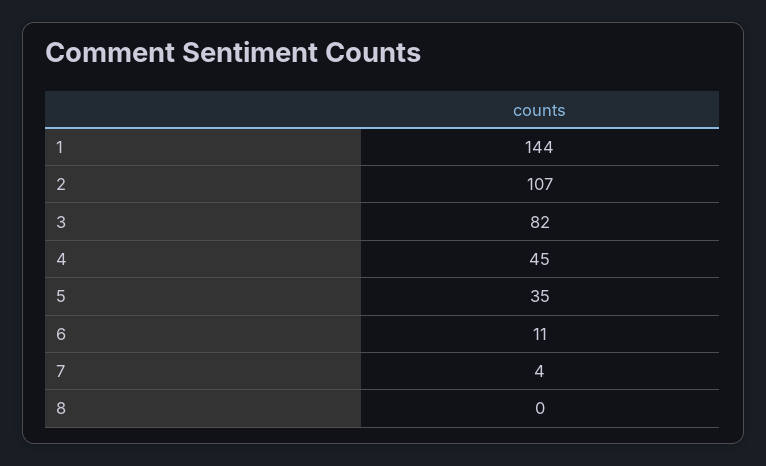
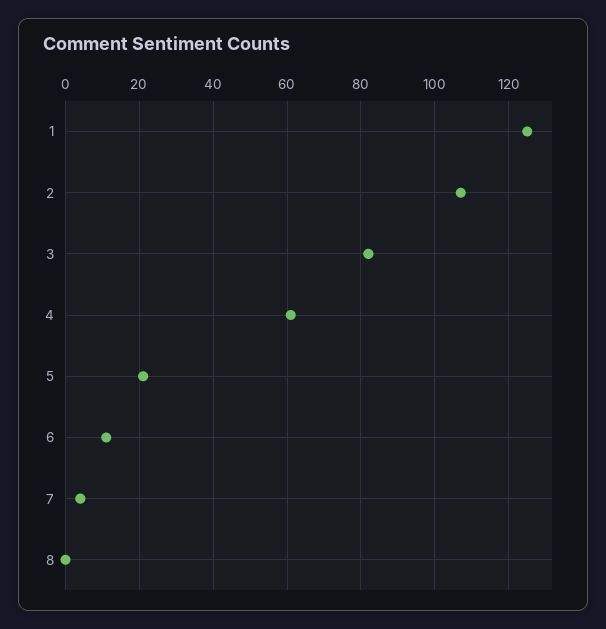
1: 144 -> 125
4: 45 -> 60
5: 35 -> 20

